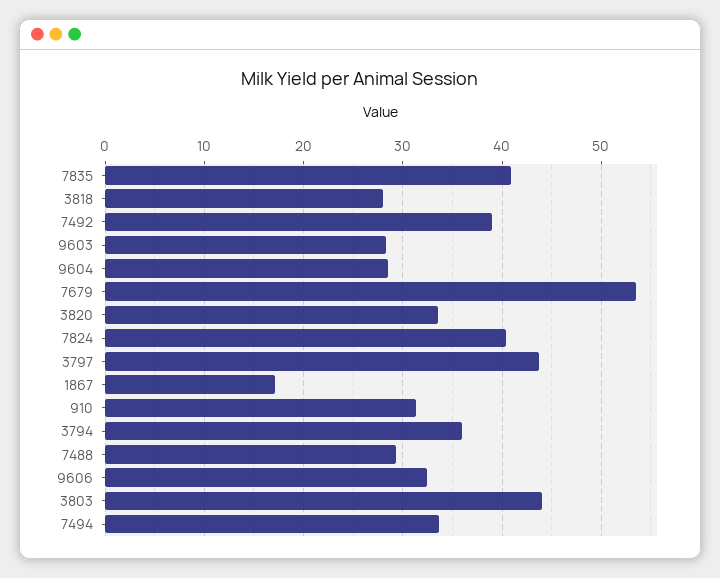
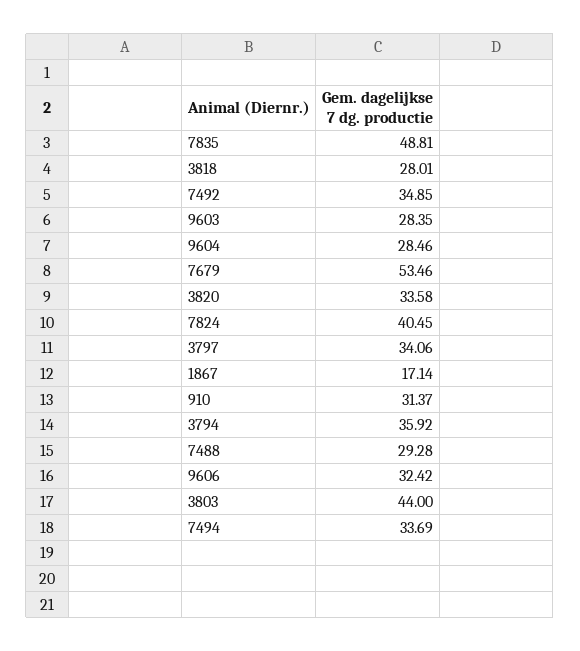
7835: 41 -> 48.81
7492: 39 -> 34.85
3797: 44 -> 34.06

